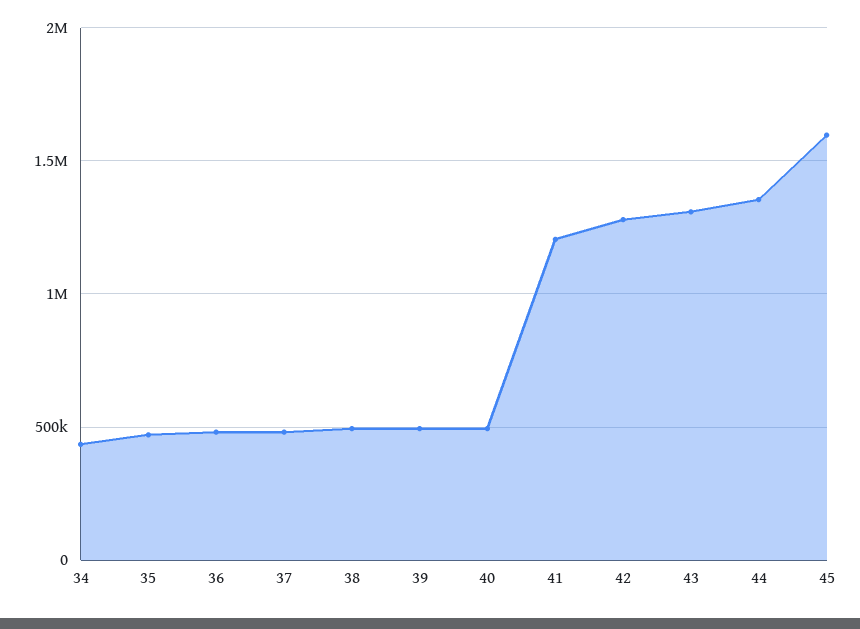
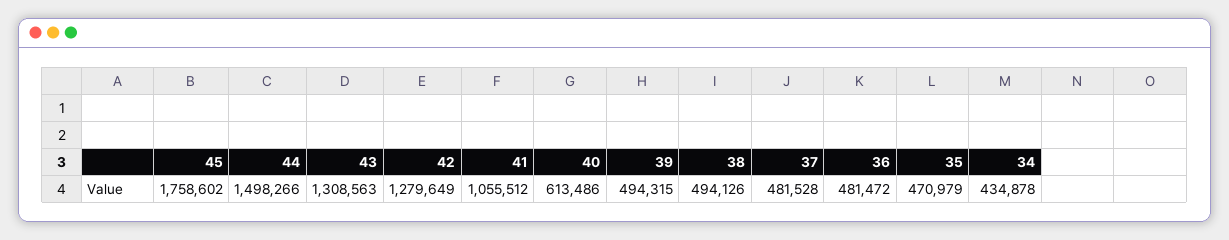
40: 500000 -> 613486
41: 1200000 -> 1055512
44: 1350000 -> 1498266
45: 1600000 -> 1758602

